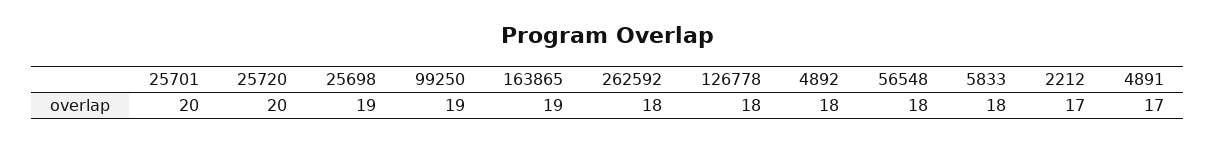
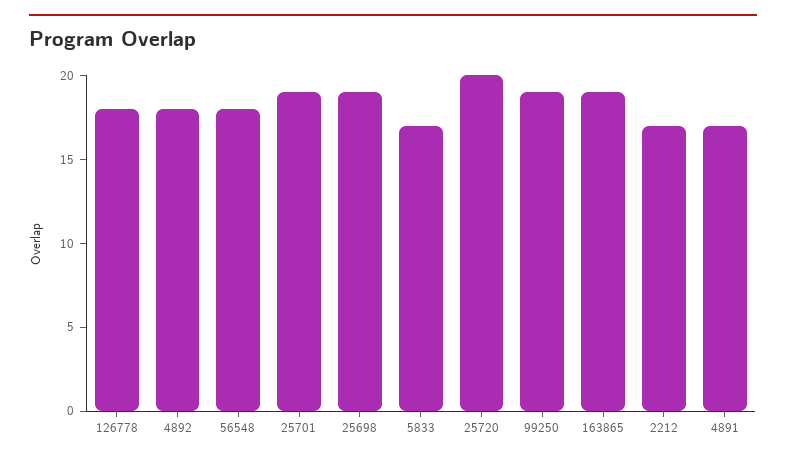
25701: 20 -> 19
262592: 18 -> none
5833: 18 -> 17

